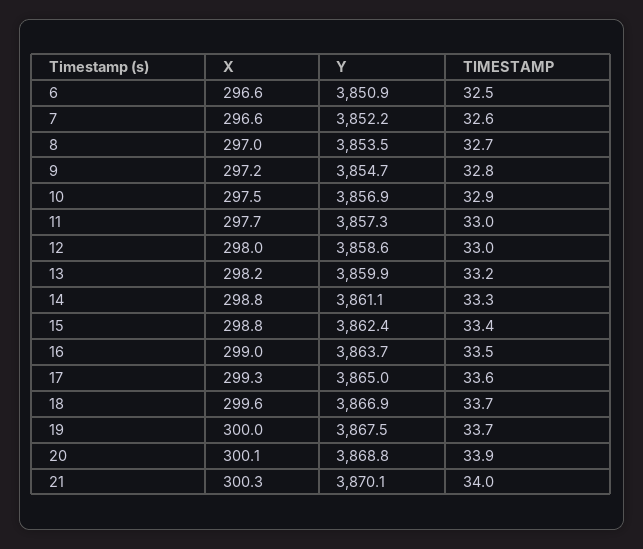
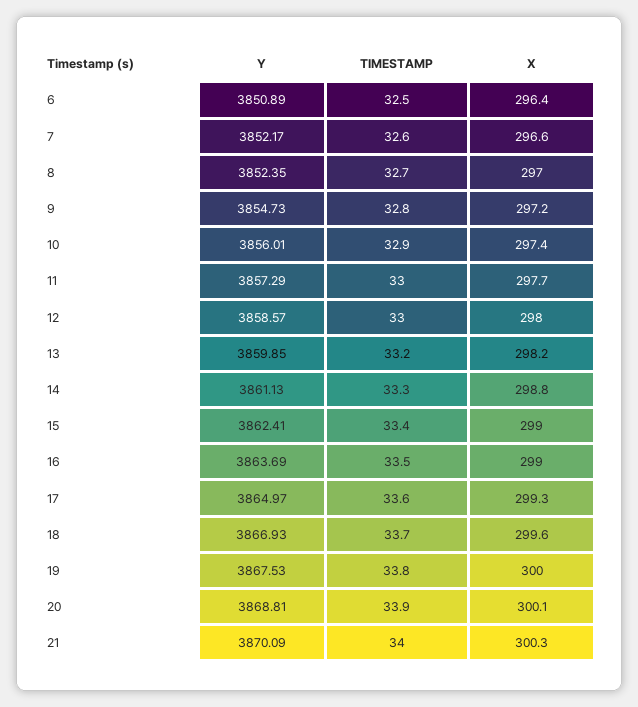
X, 6: 296.6 -> 296.4
Y, 8: 3853.5 -> 3852.35
X, 10: 297.5 -> 297.4
Y, 10: 3856.9 -> 3856.01
X, 15: 298.8 -> 299
TIMESTAMP, 19: 33.7 -> 33.8

